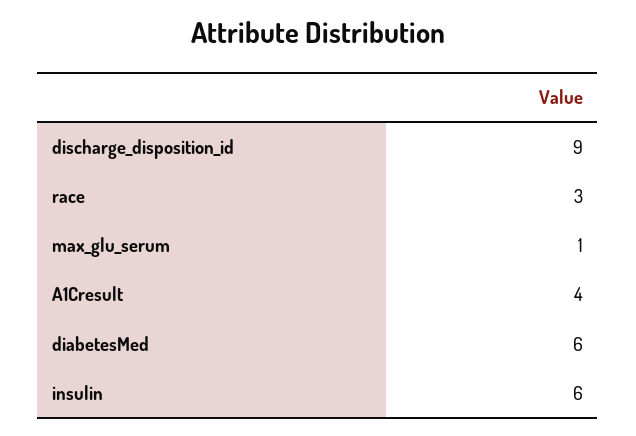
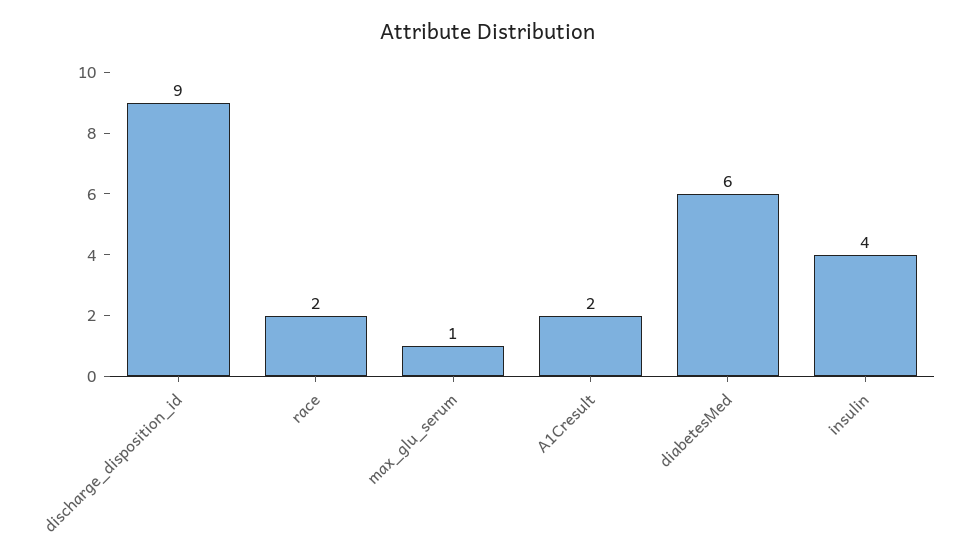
race: 3 -> 2
A1Cresult: 4 -> 2
insulin: 6 -> 4

